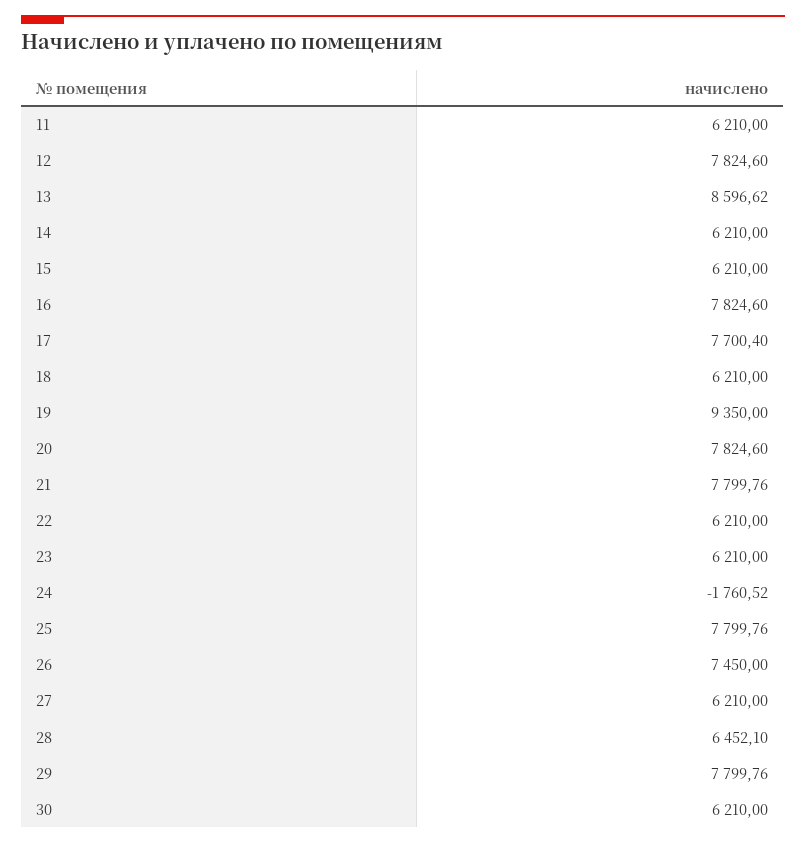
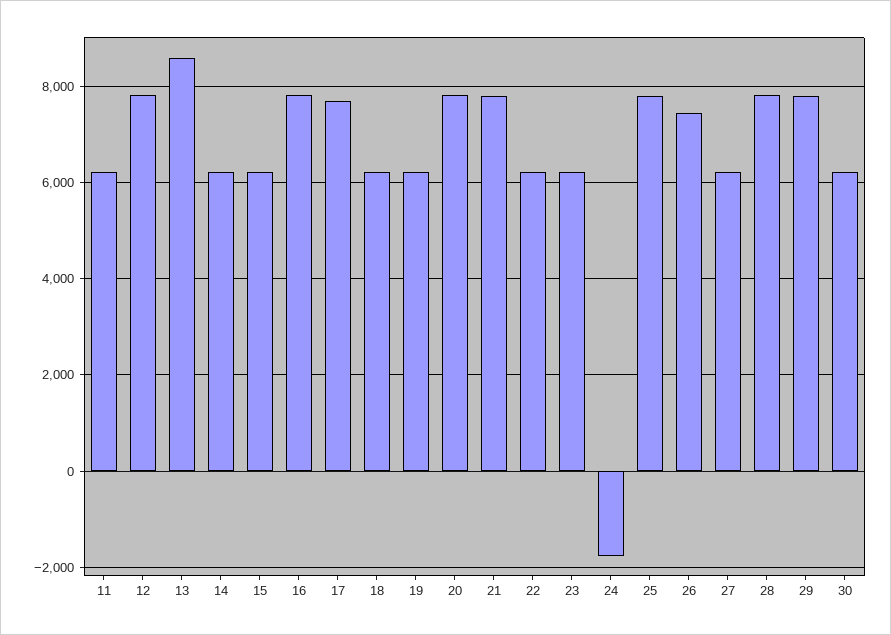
19: 9350 -> 6200
28: 6452.1 -> 7800

